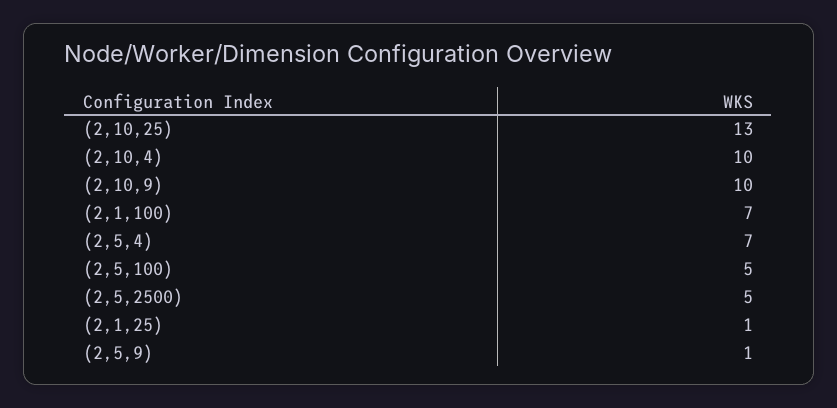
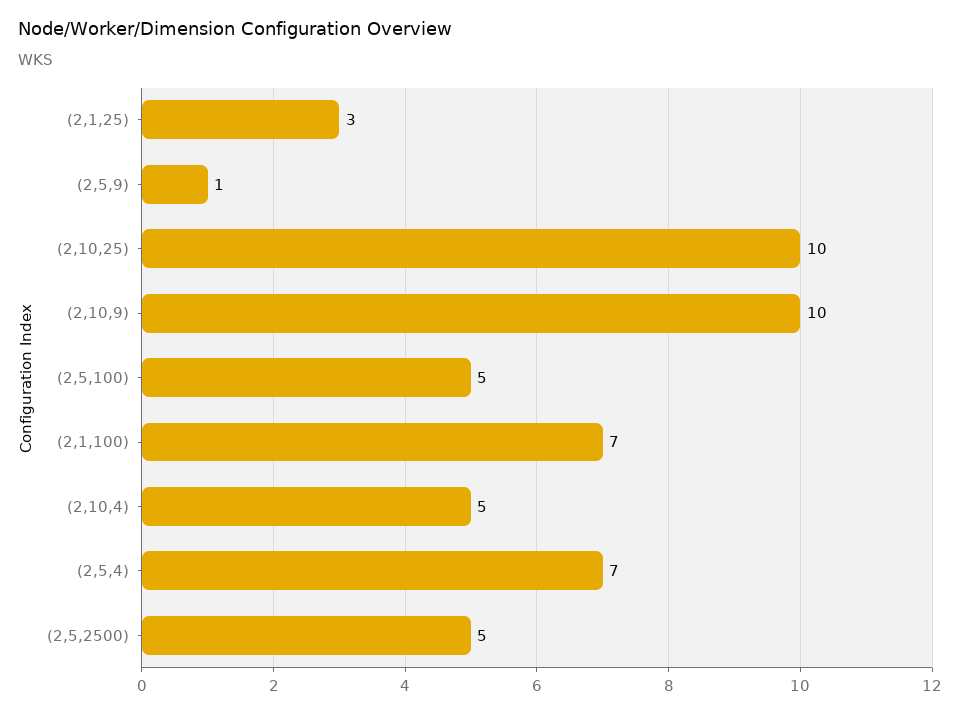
(2,10,25): 13 -> 10
(2,10,4): 10 -> 5
(2,1,25): 1 -> 3

